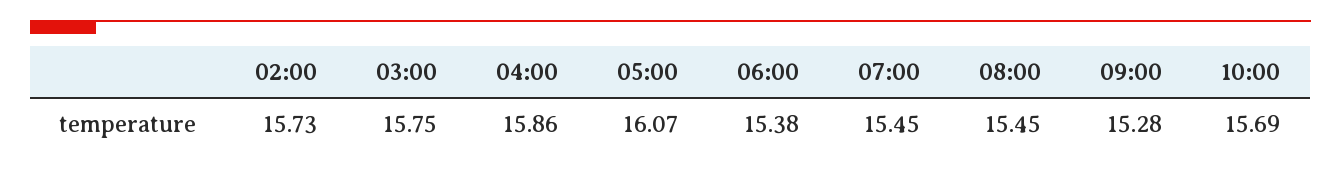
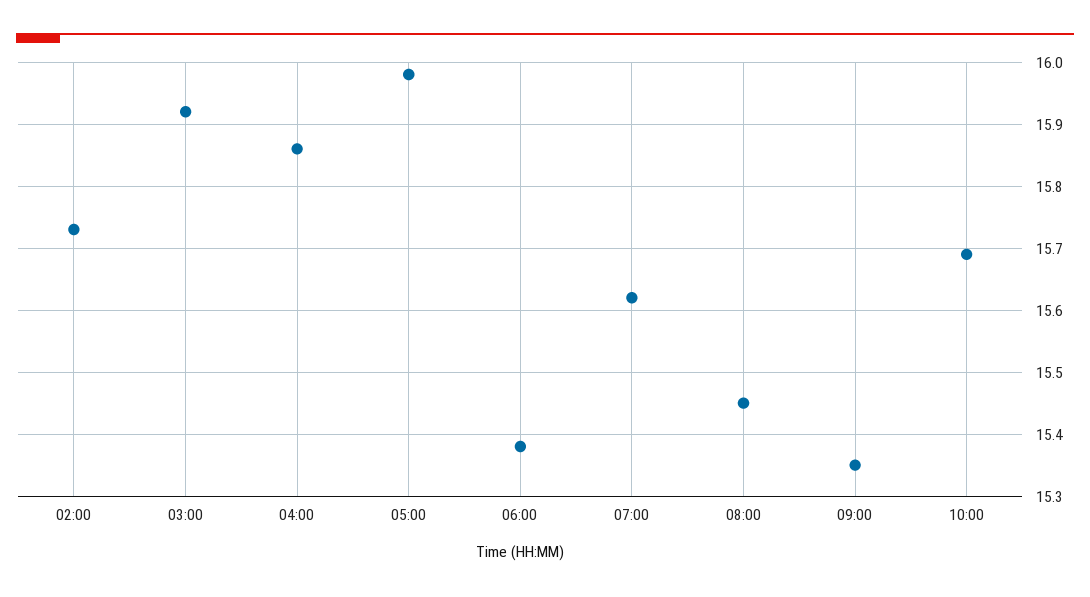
03:00: 15.75 -> 15.92
05:00: 16.07 -> 15.98
07:00: 15.45 -> 15.62
09:00: 15.28 -> 15.35

